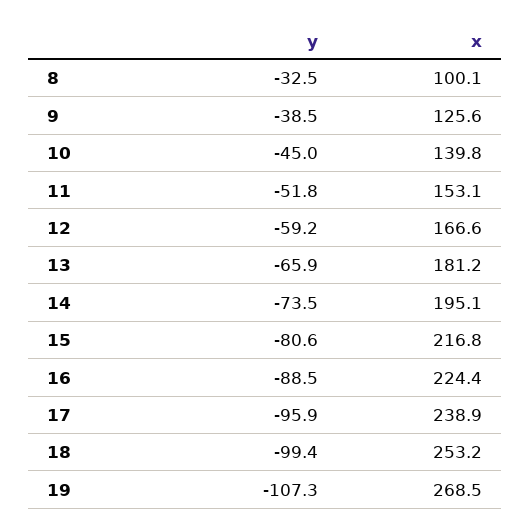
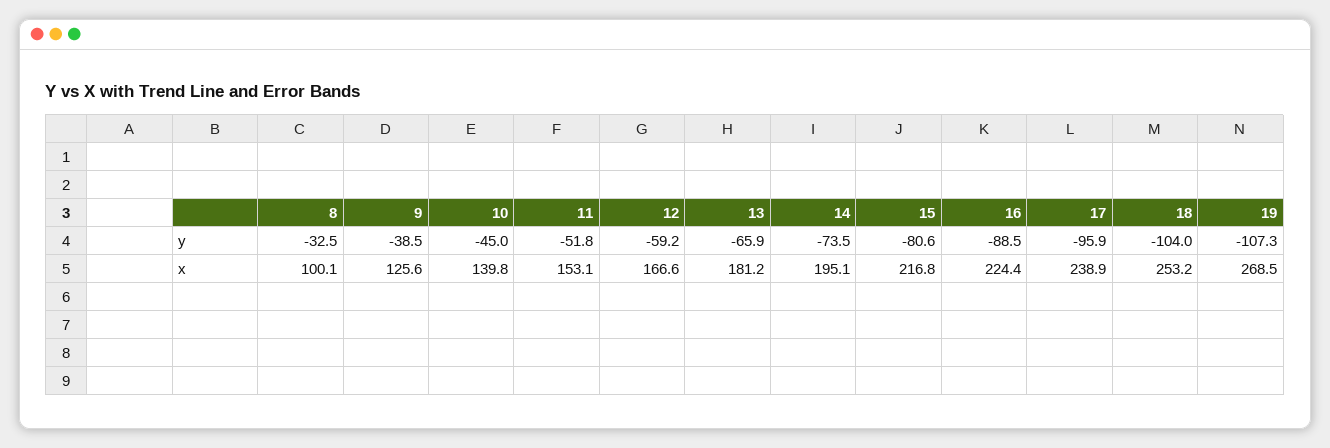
y, 18: -99.4 -> -104

